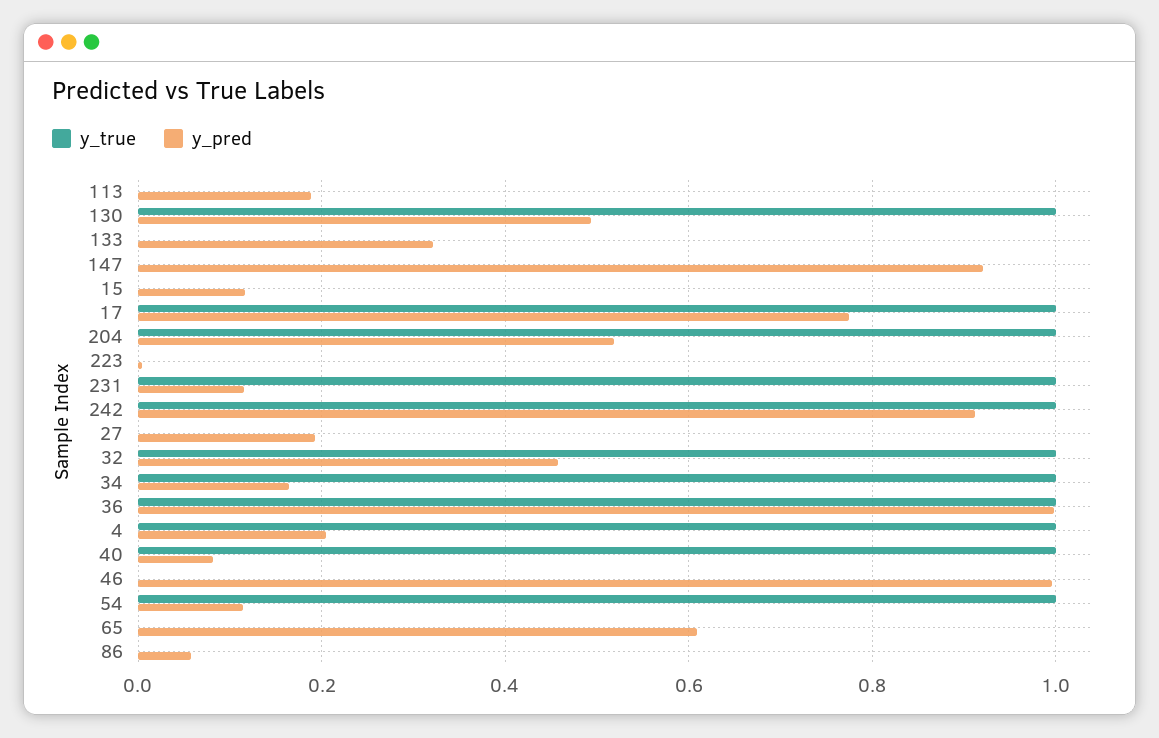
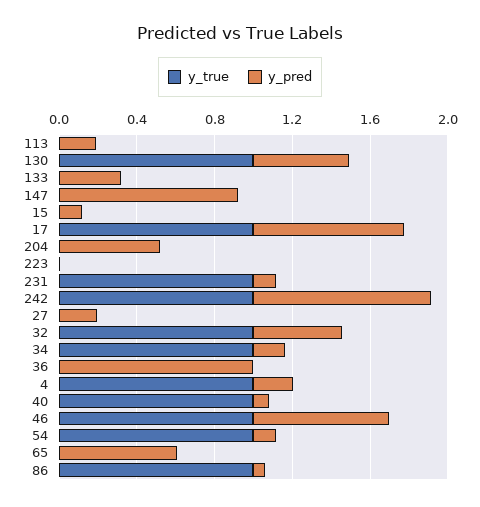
y_true, 204: 1 -> 0
y_true, 36: 1 -> 0
y_true, 46: 0 -> 1
y_pred, 46: 1 -> 0.7
y_true, 86: 0 -> 1

